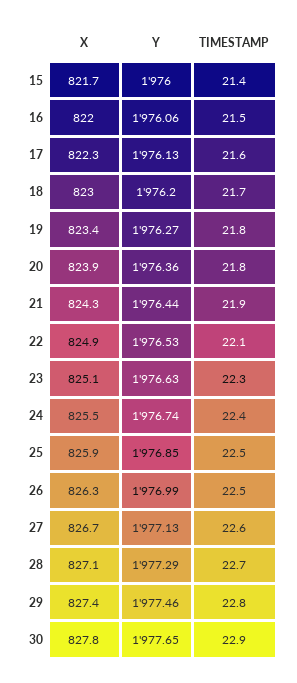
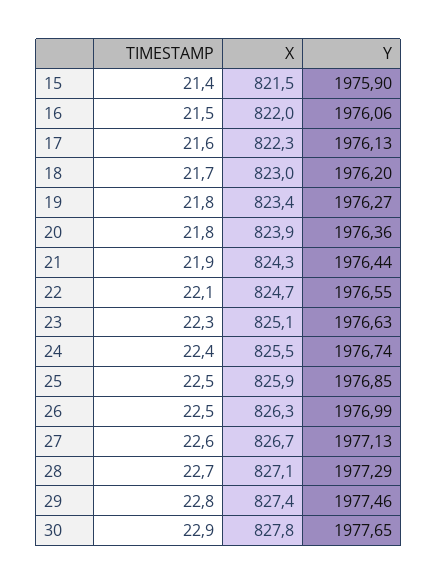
X, 15: 821.7 -> 821.5
Y, 15: 1976 -> 1975.9
X, 22: 824.9 -> 824.7
Y, 22: 1976.53 -> 1976.55

